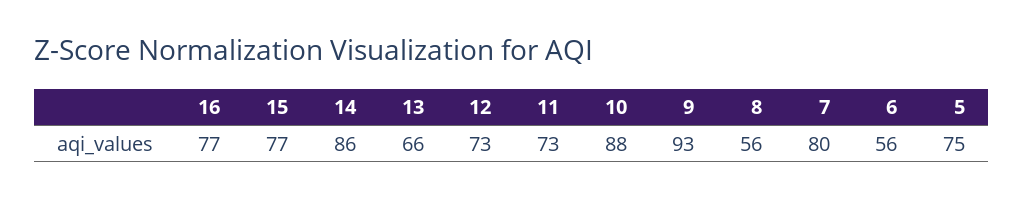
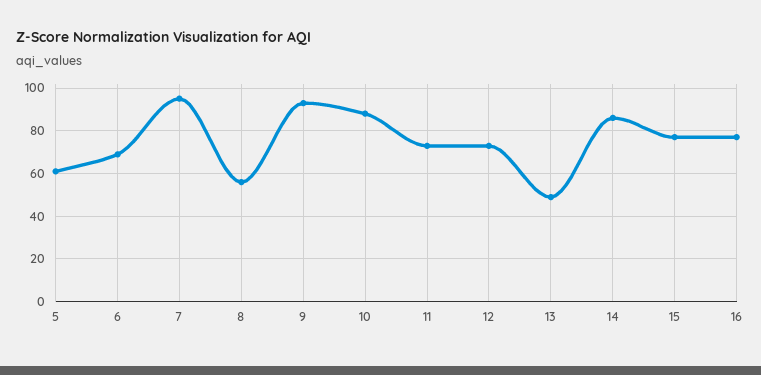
13: 66 -> 50
7: 80 -> 95
6: 56 -> 70
5: 75 -> 60

